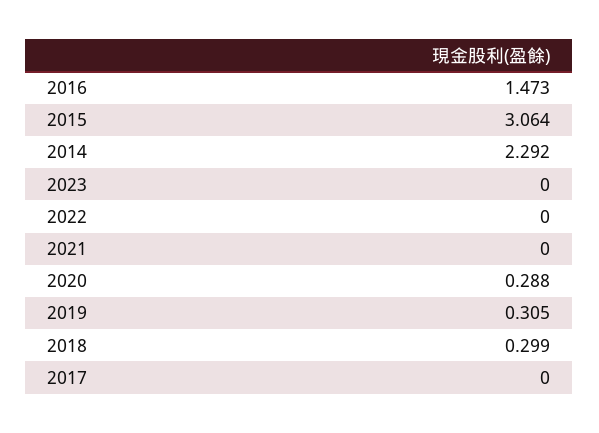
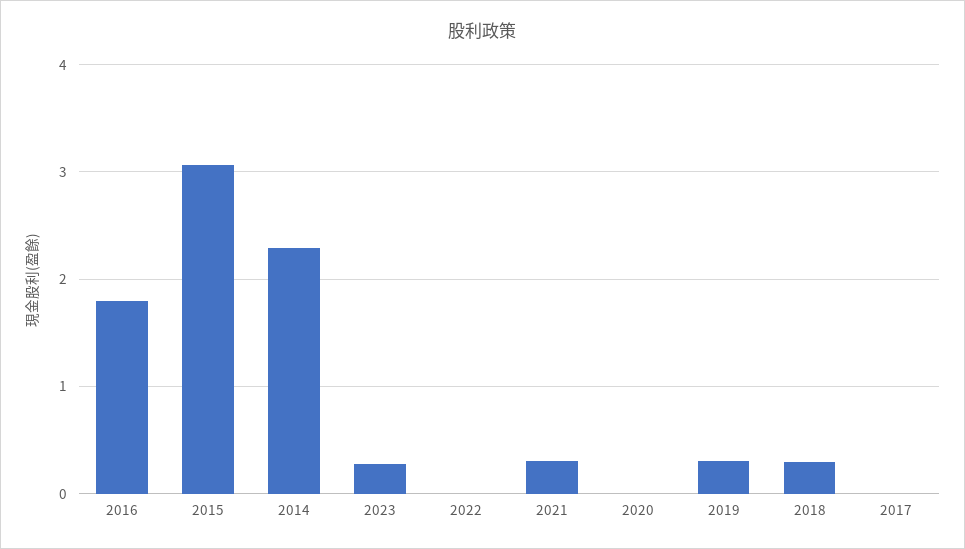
2016: 1.473 -> 1.8
2023: 0 -> 0.3
2021: 0 -> 0.3
2020: 0.288 -> 0

